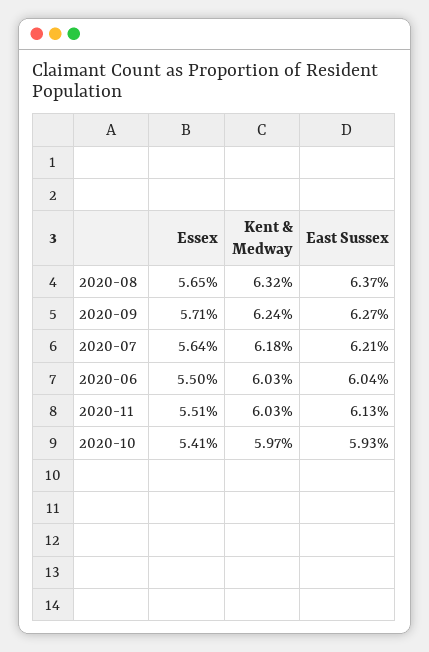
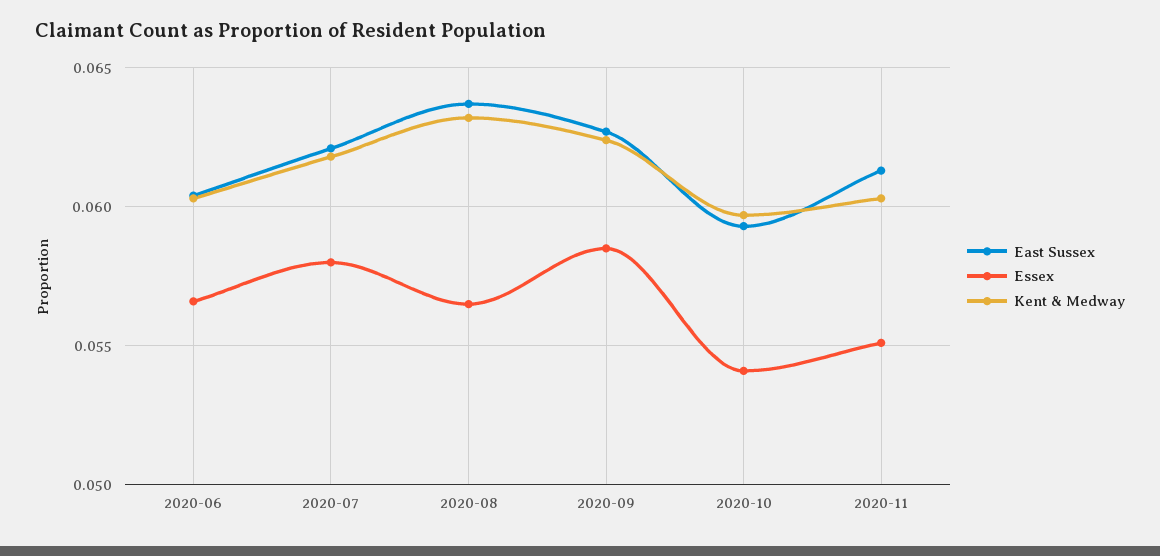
Essex, 2020-09: 0.0571 -> 0.0585
Essex, 2020-07: 0.0564 -> 0.058
Essex, 2020-06: 0.055 -> 0.0565

